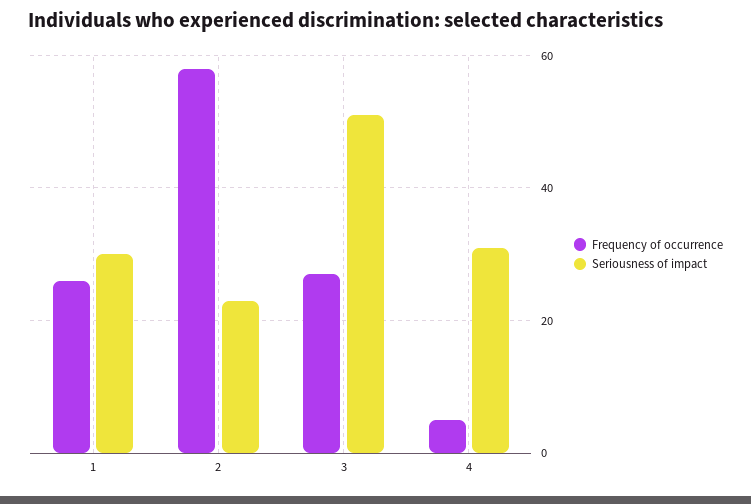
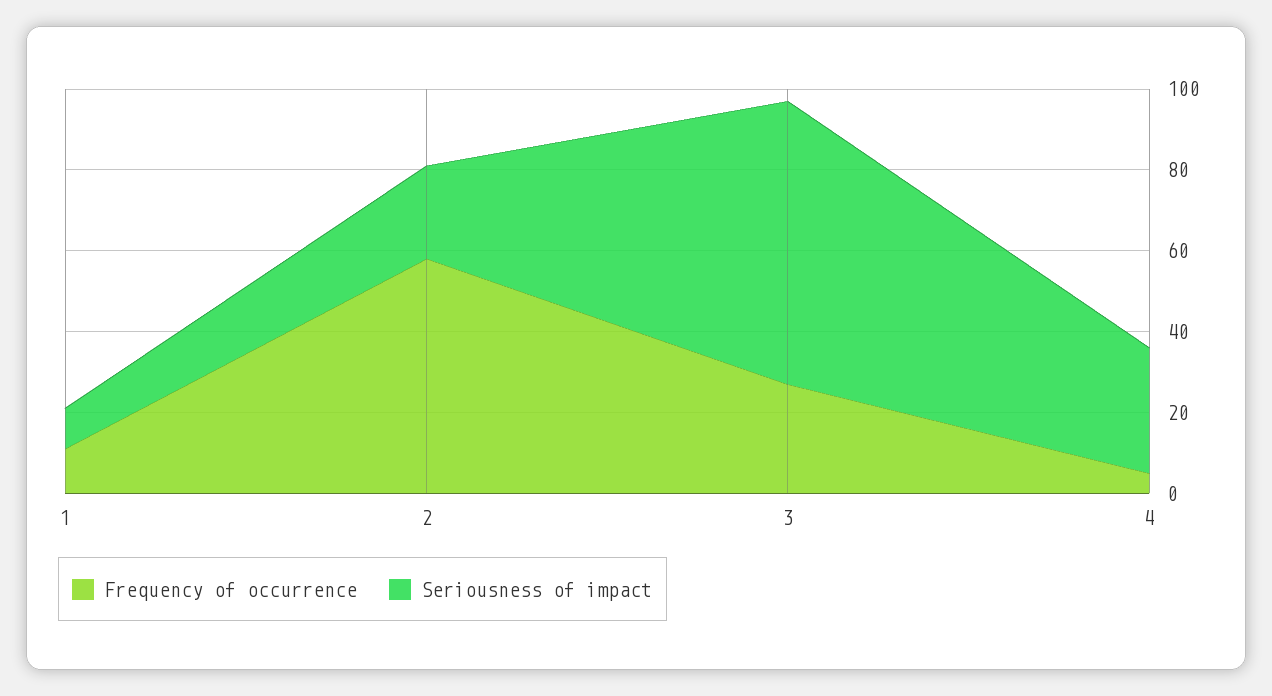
Frequency of occurrence, 1: 25 -> 10
Seriousness of impact, 1: 30 -> 10
Seriousness of impact, 3: 50 -> 70

